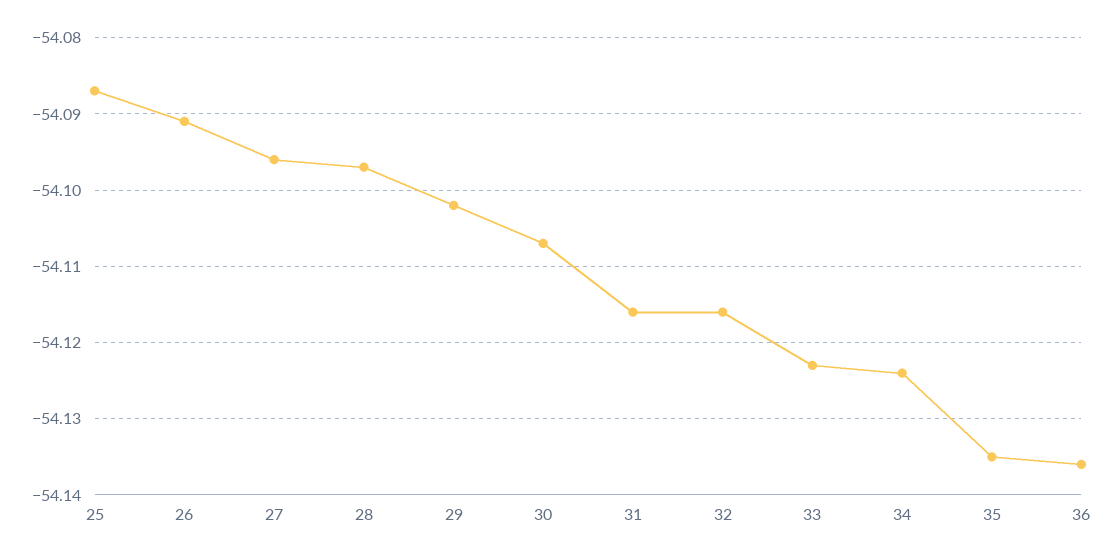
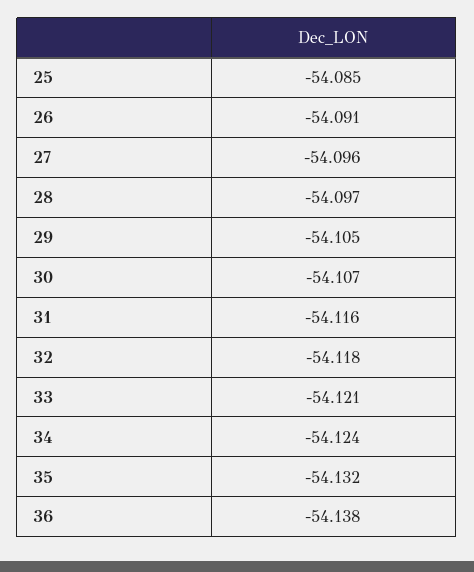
25: -54.087 -> -54.085
29: -54.102 -> -54.105
32: -54.116 -> -54.118
33: -54.123 -> -54.121
35: -54.135 -> -54.132
36: -54.136 -> -54.138

